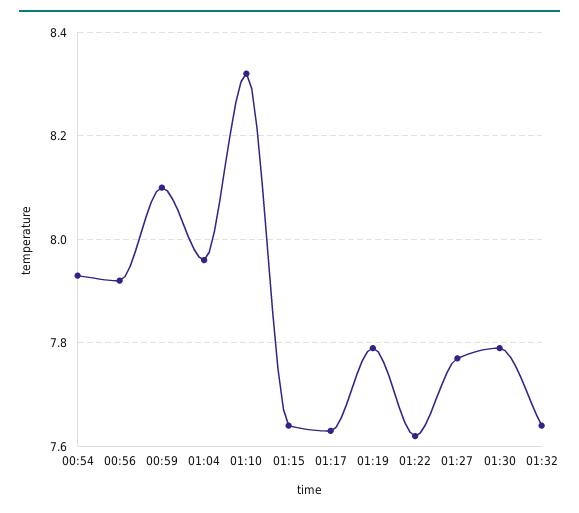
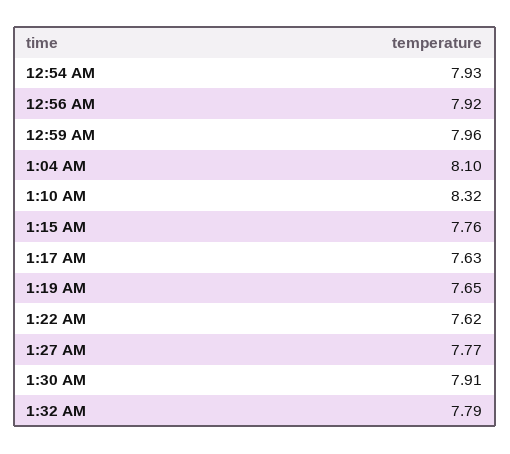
00:59: 8.1 -> 7.96
01:04: 7.95 -> 8.1
01:15: 7.65 -> 7.76
01:19: 7.8 -> 7.65
01:30: 7.8 -> 7.91
01:32: 7.65 -> 7.79

